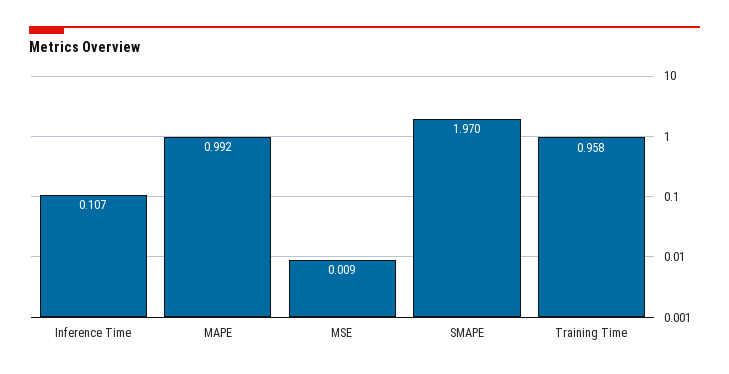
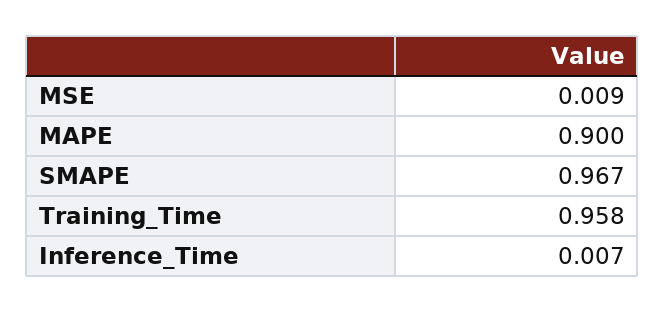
Inference Time: 0.107 -> 0.007
MAPE: 0.992 -> 0.9
SMAPE: 1.97 -> 0.967

